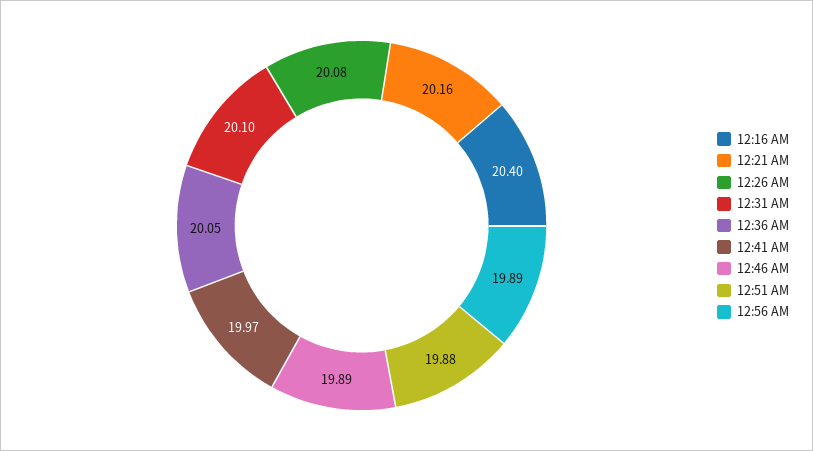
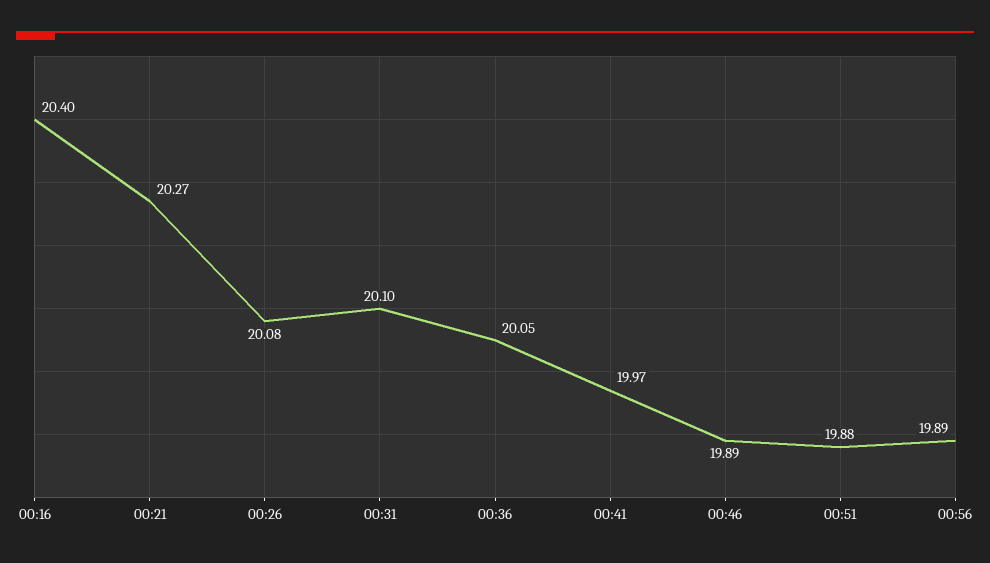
12:21 AM: 20.16 -> 20.27

